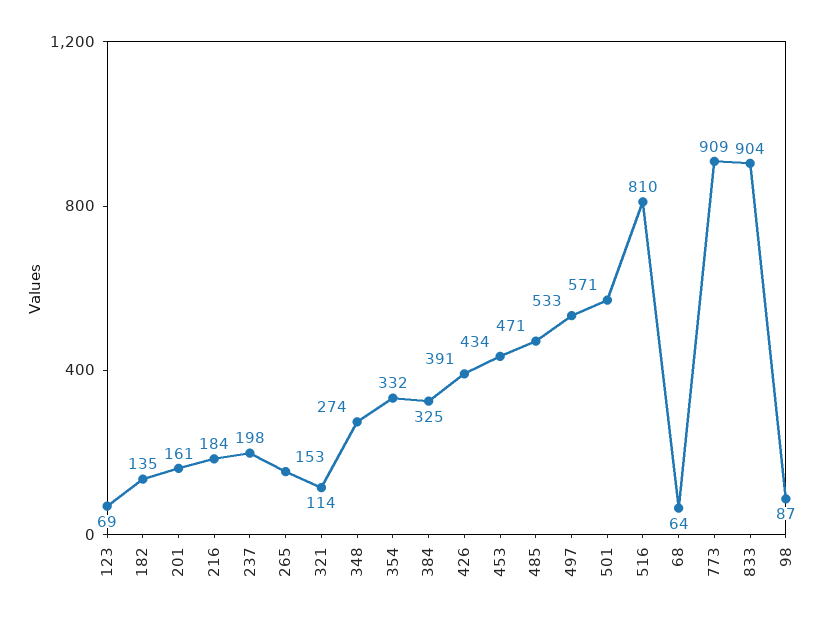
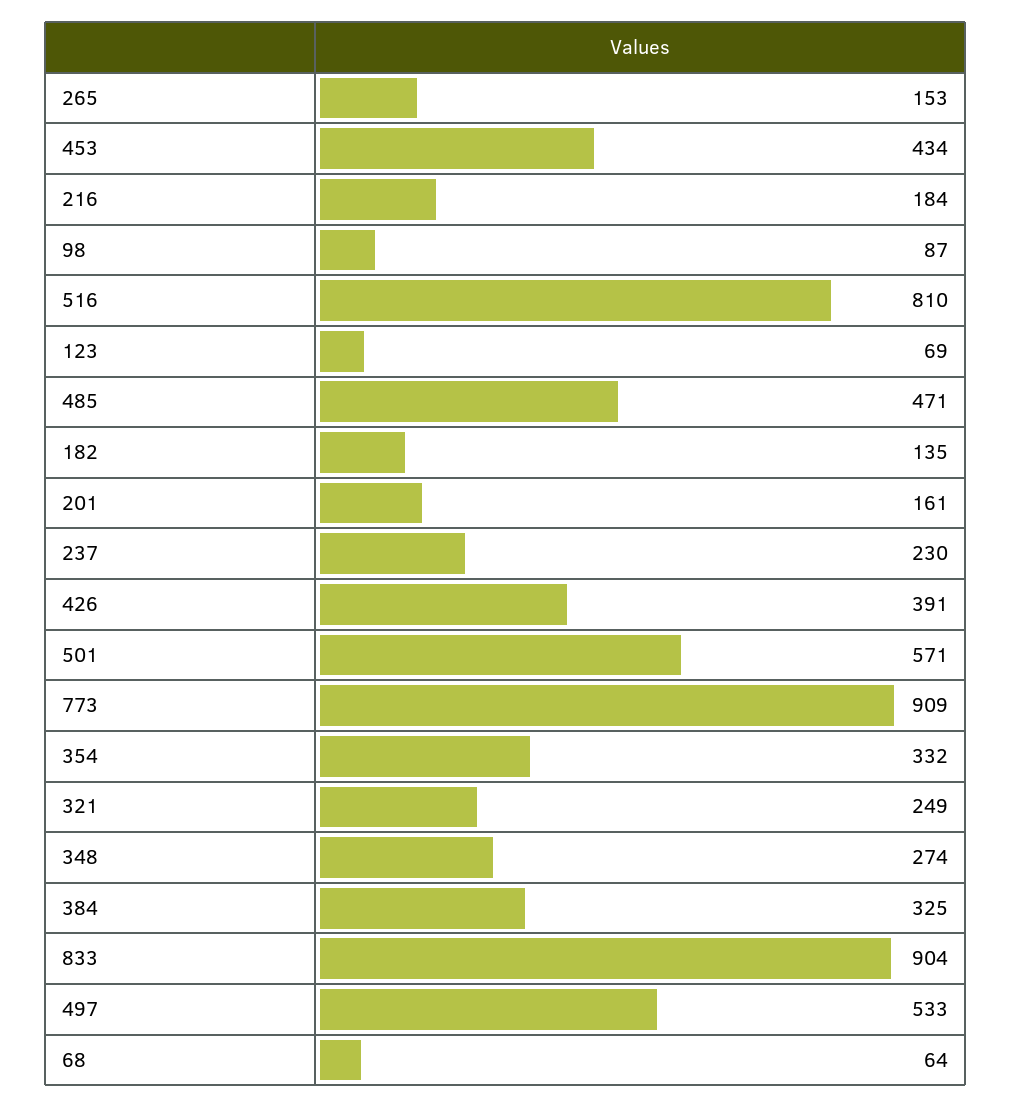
237: 198 -> 230
321: 114 -> 249

